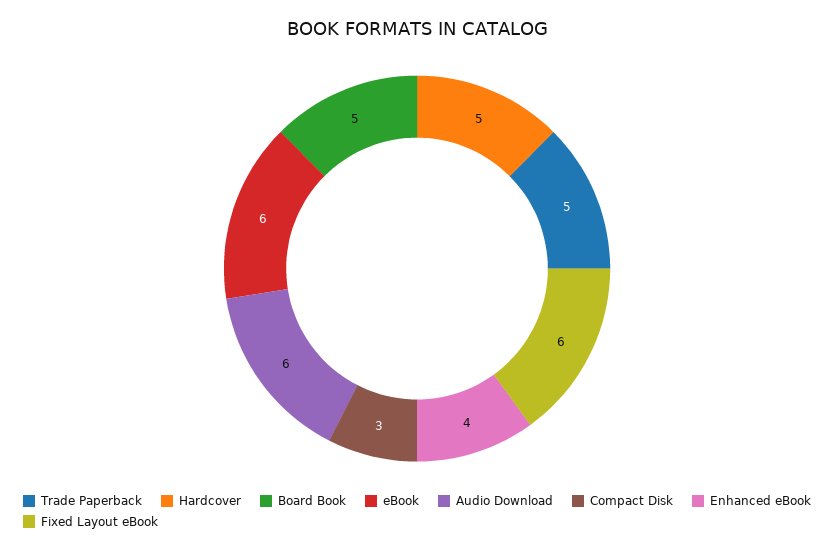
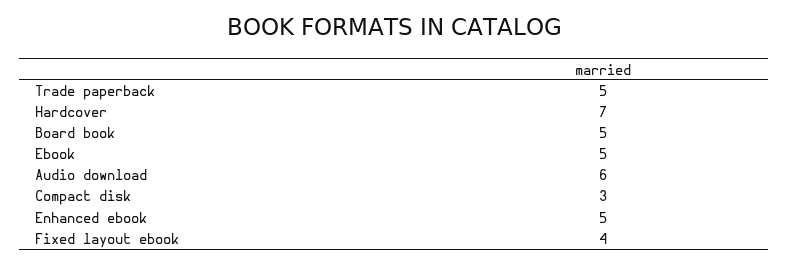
Hardcover: 5 -> 7
eBook: 6 -> 5
Enhanced eBook: 4 -> 5
Fixed Layout eBook: 6 -> 4

